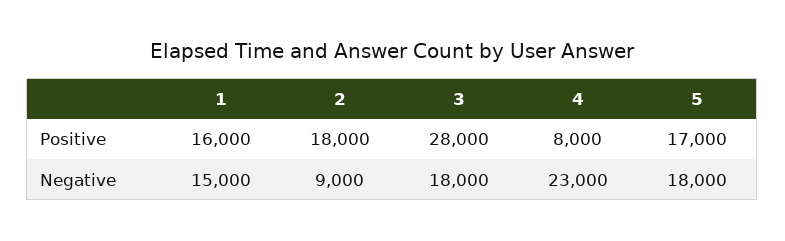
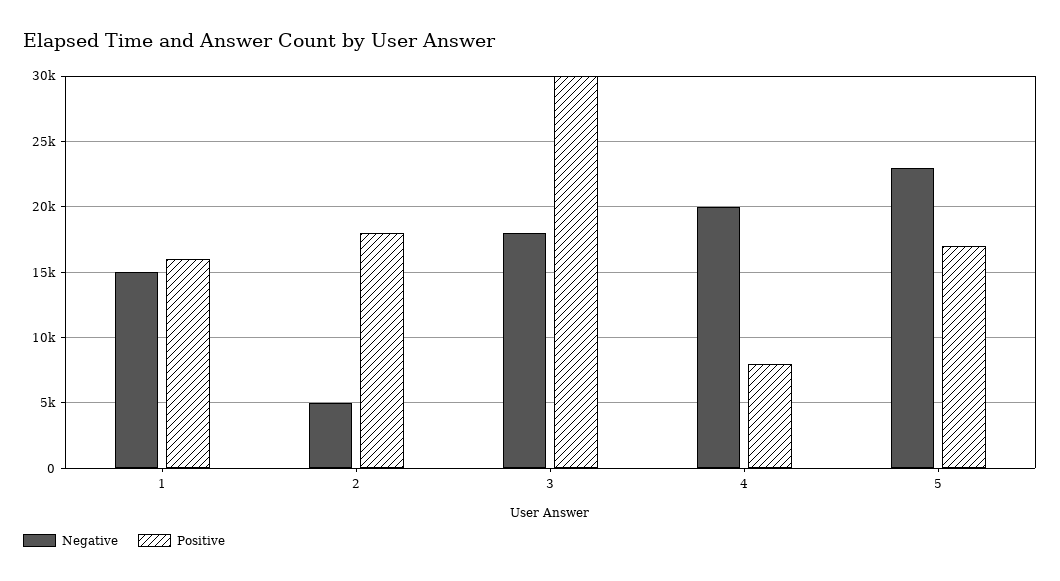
Positive, 3: 28000 -> 30000
Negative, 2: 9000 -> 5000
Negative, 4: 23000 -> 20000
Negative, 5: 18000 -> 23000

